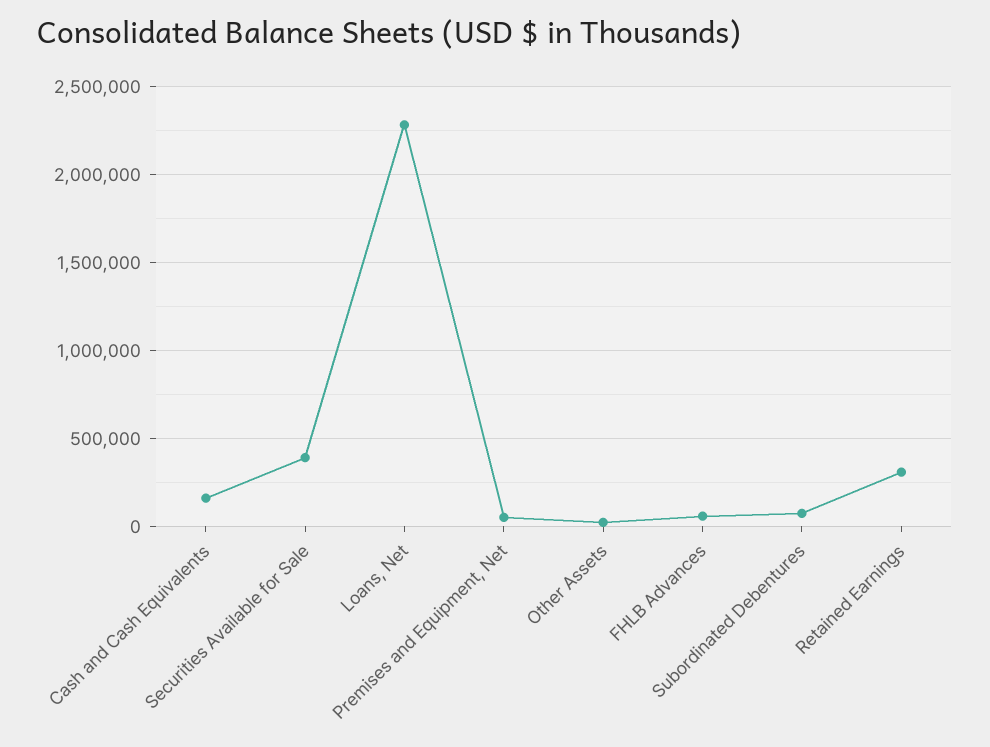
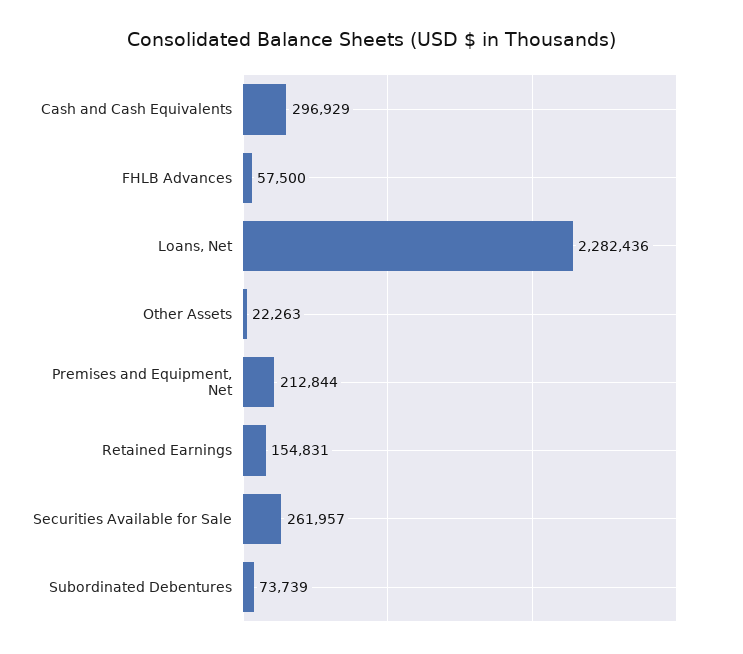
Cash and Cash Equivalents: 150000 -> 296929
Securities Available for Sale: 400000 -> 261957
Premises and Equipment, Net: 50000 -> 212844
Retained Earnings: 300000 -> 154831

